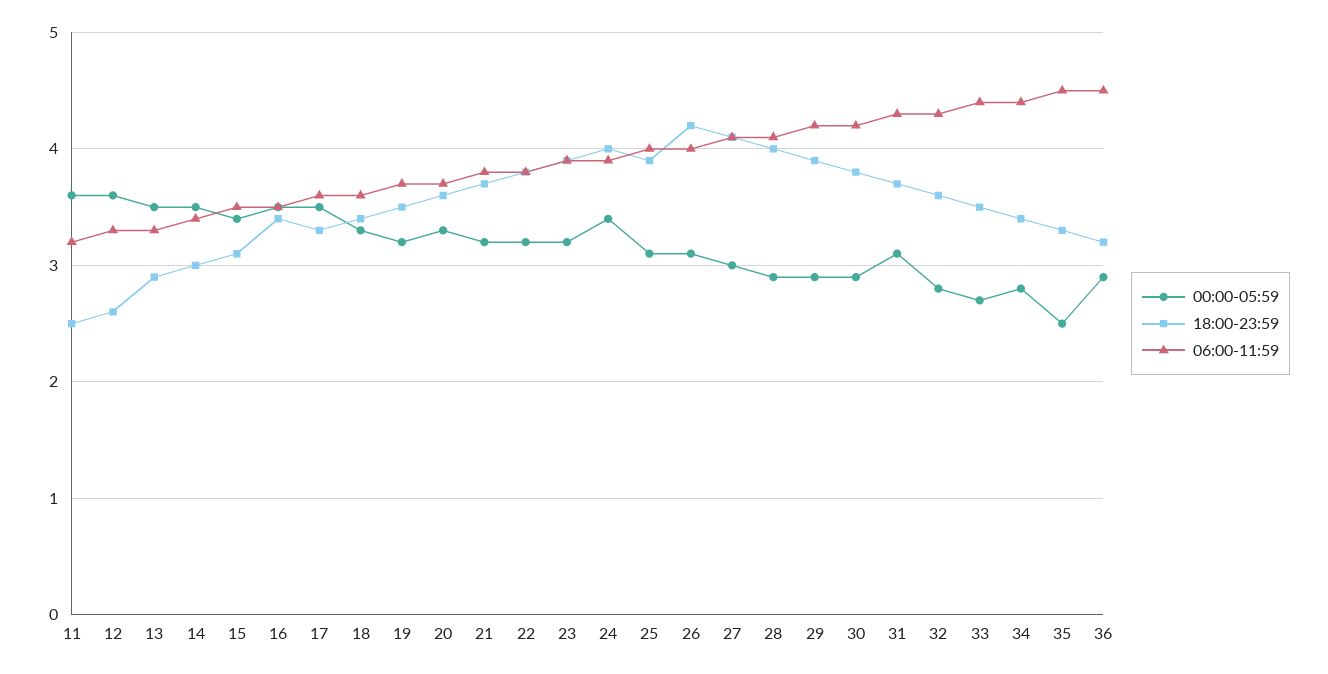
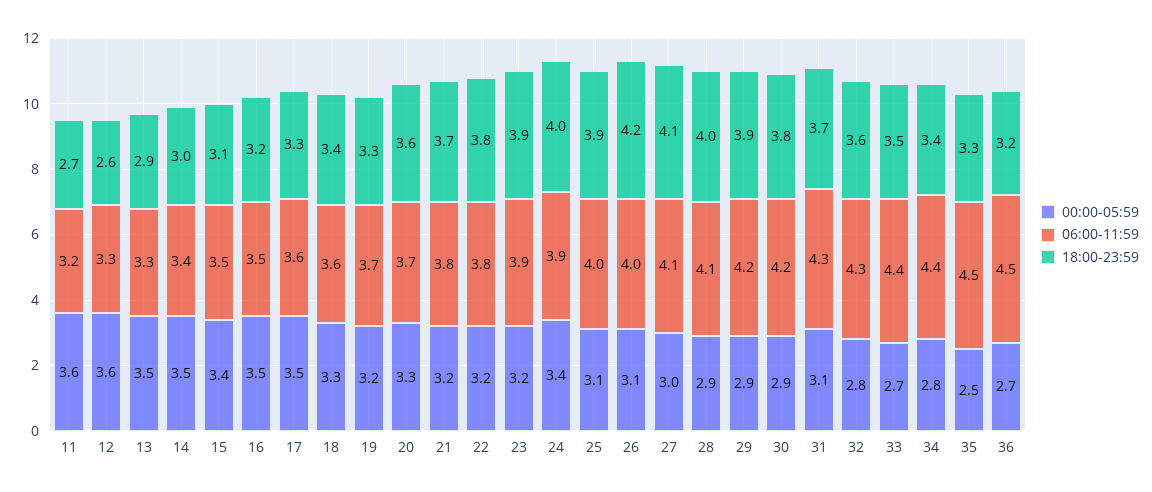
18:00-23:59, 11: 2.5 -> 2.7
18:00-23:59, 16: 3.4 -> 3.2
18:00-23:59, 19: 3.5 -> 3.3
00:00-05:59, 36: 2.9 -> 2.7

